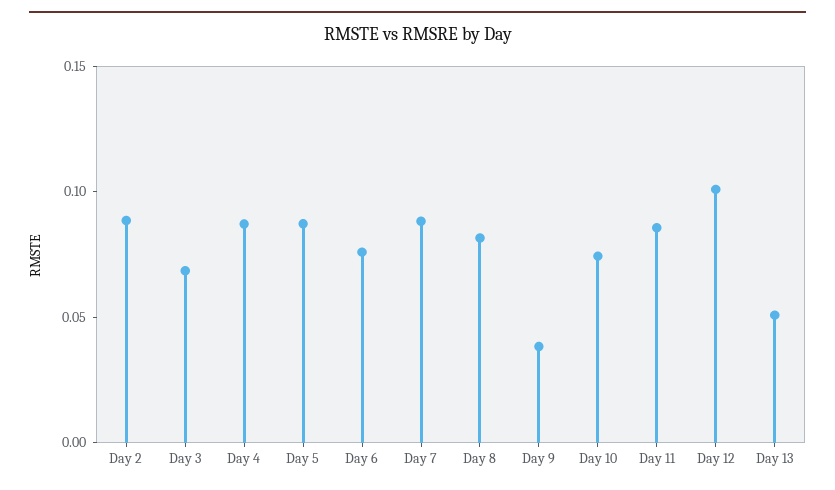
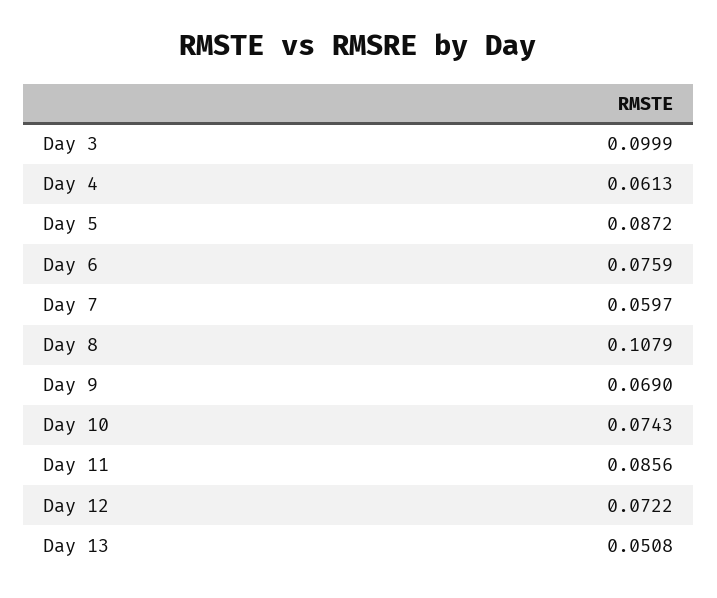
Day 2: 0.09 -> none
Day 3: 0.07 -> 0.0999
Day 4: 0.09 -> 0.0613
Day 7: 0.09 -> 0.0597
Day 8: 0.08 -> 0.1079
Day 9: 0.04 -> 0.069
Day 12: 0.1 -> 0.0722

